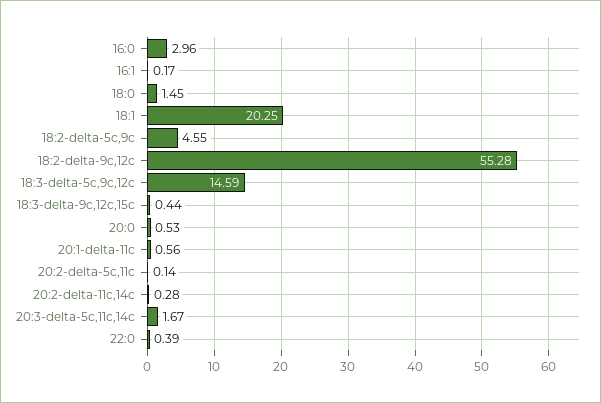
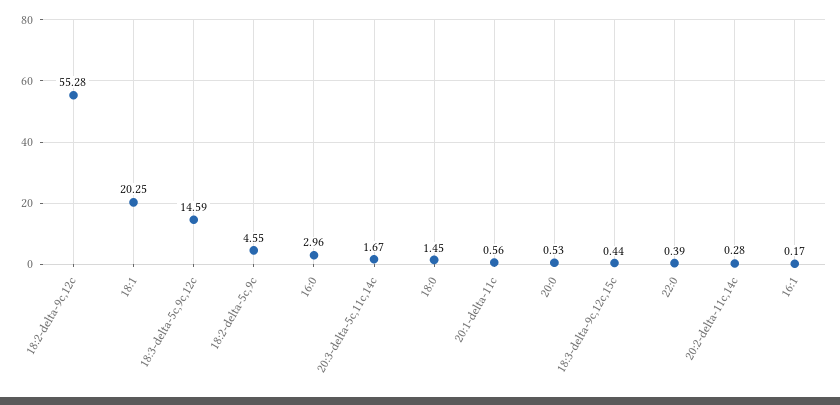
20:2-delta-5c,11c: 0.14 -> none

